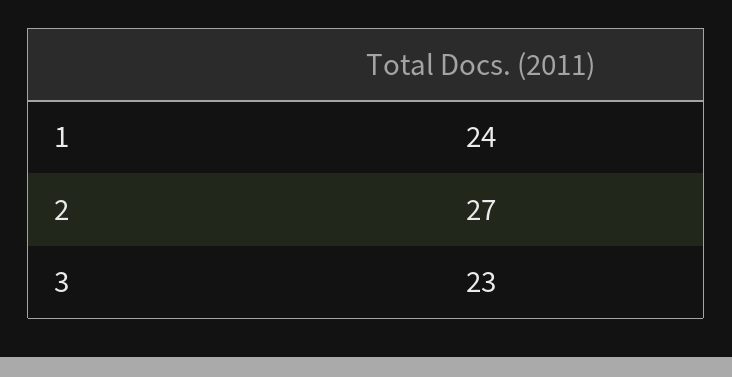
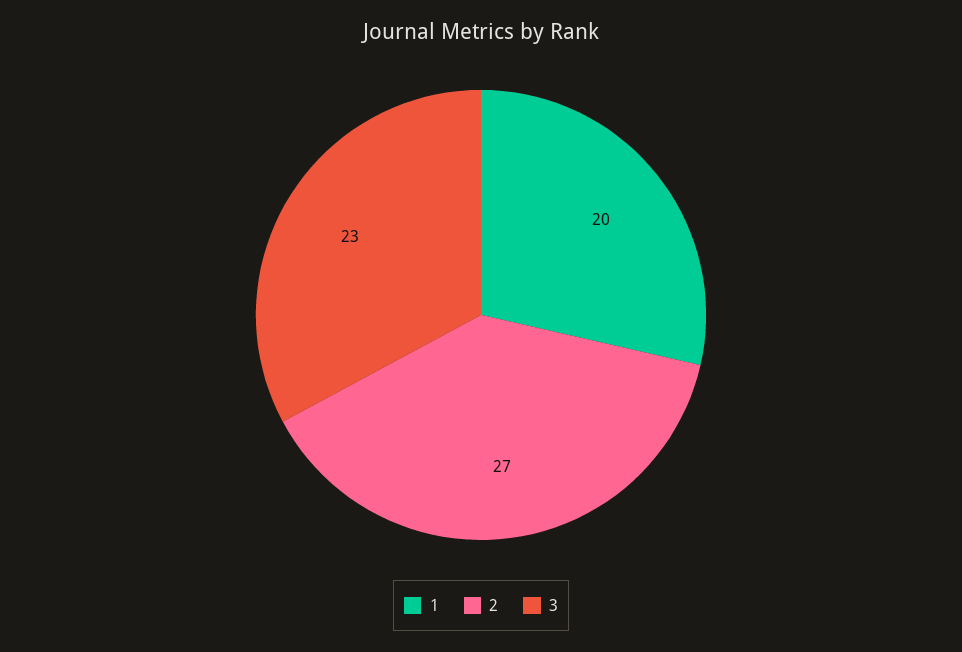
1: 24 -> 20

